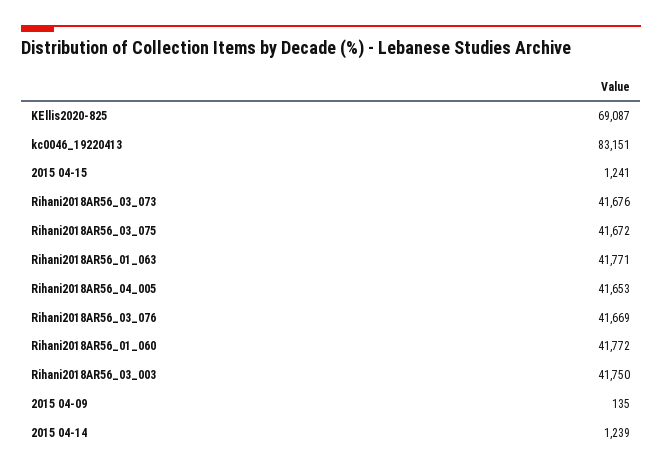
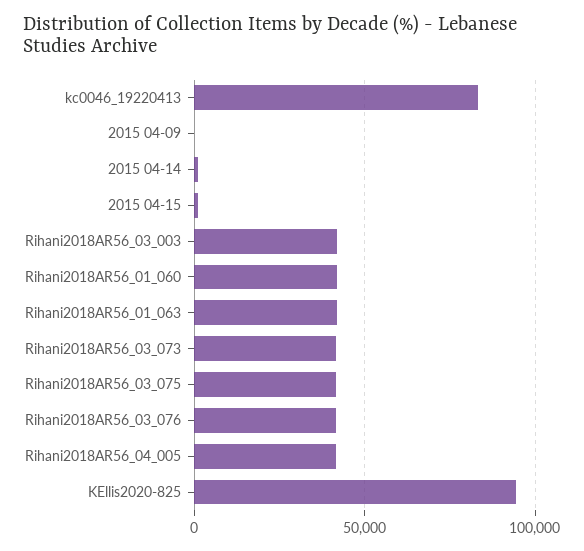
KEllis2020-825: 69087 -> 95000

